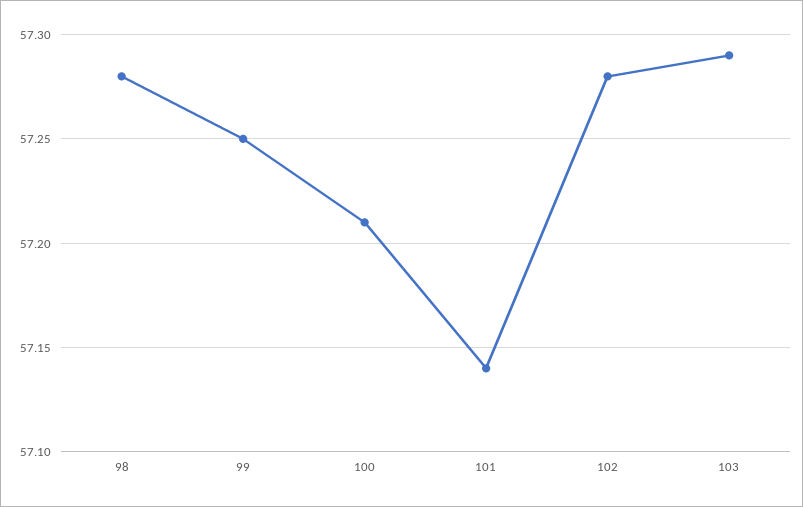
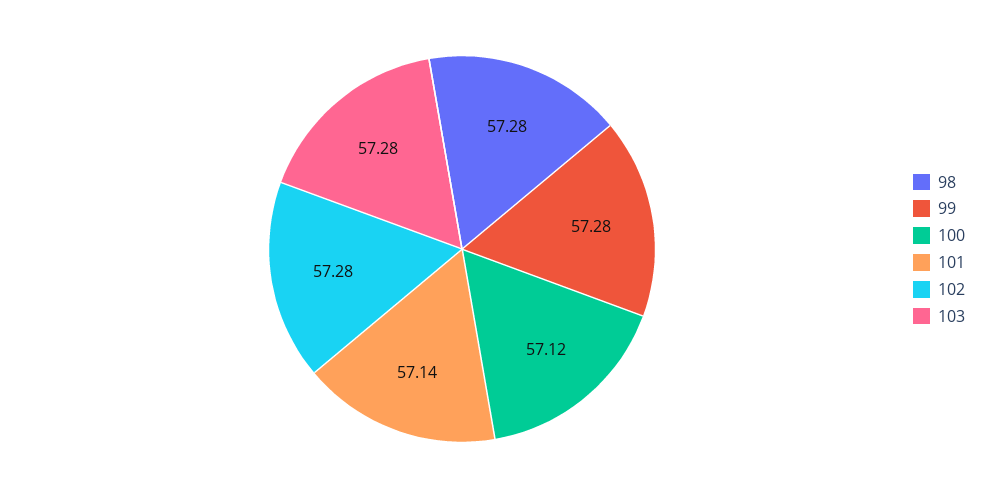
99: 57.25 -> 57.28
100: 57.21 -> 57.12
103: 57.29 -> 57.28

